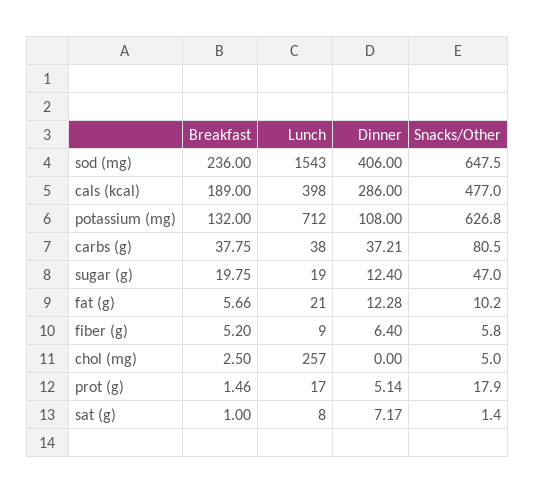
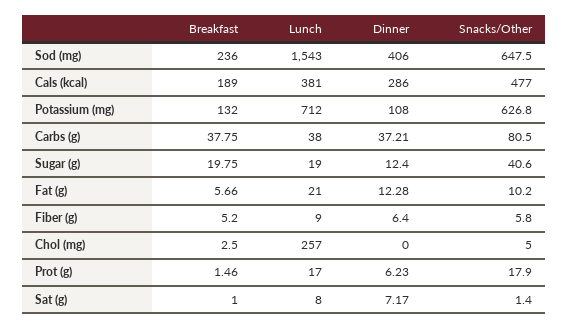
Lunch, cals (kcal): 398 -> 381
Snacks/Other, sugar (g): 47 -> 40.6
Dinner, prot (g): 5.14 -> 6.23

